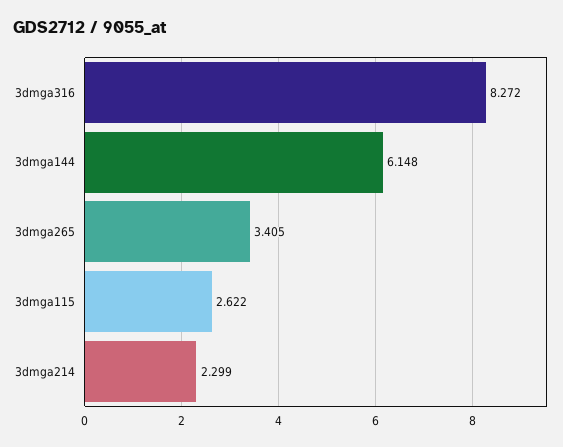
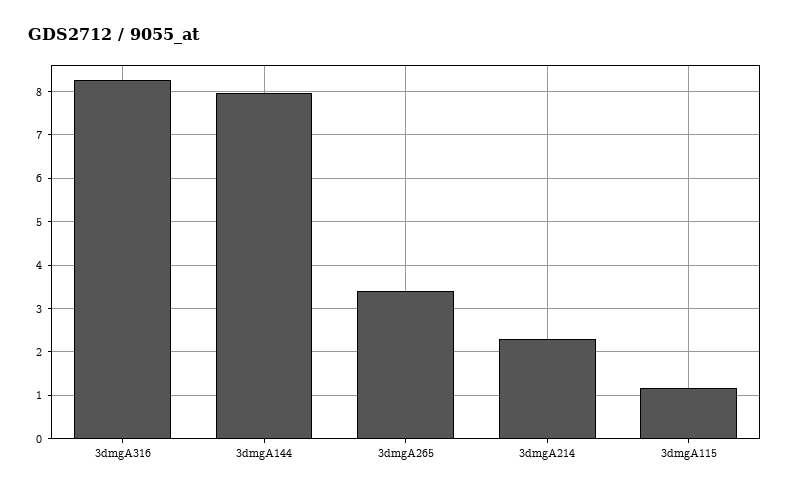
3dmga144: 6.148 -> 8
3dmga115: 2.622 -> 1.2

